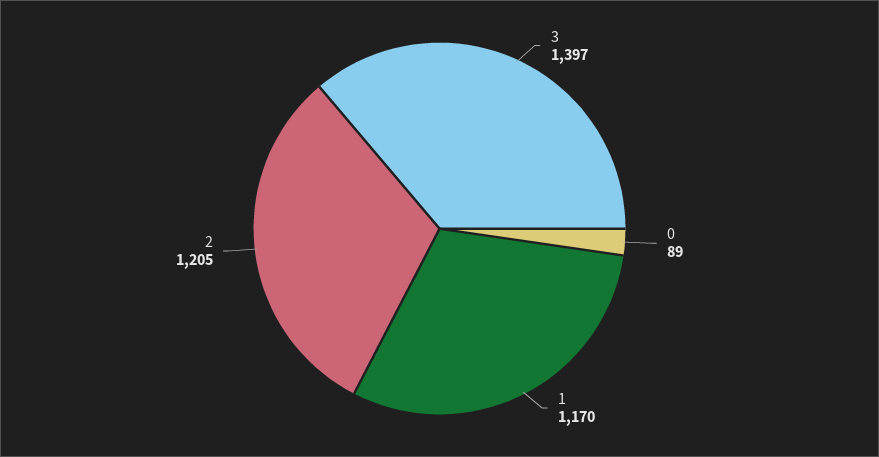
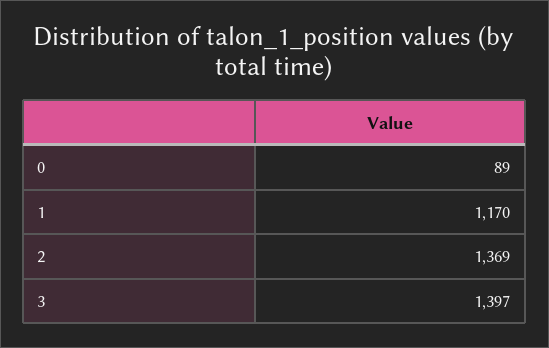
2: 1205 -> 1369

